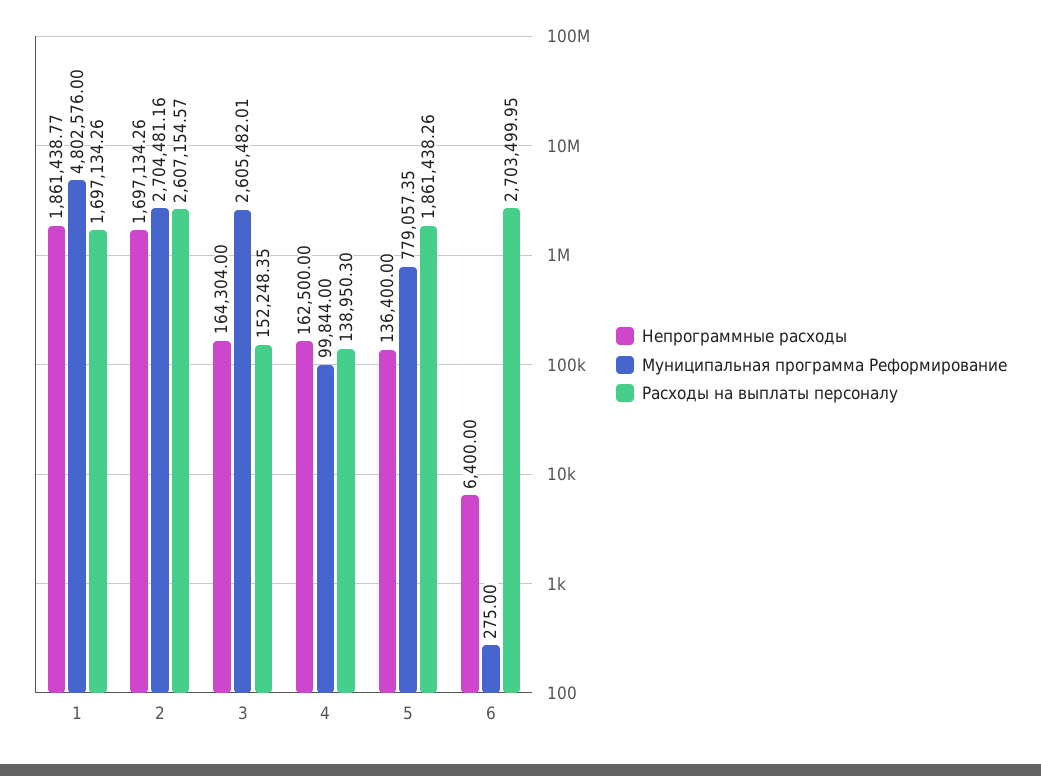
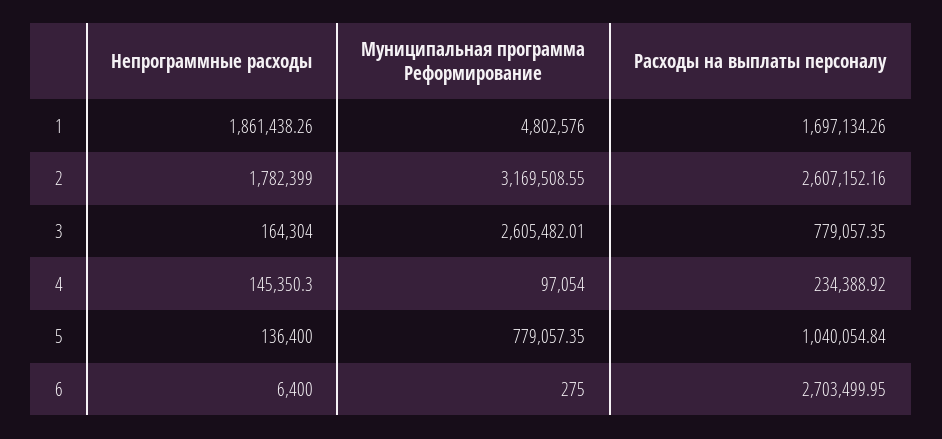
Непрограммные расходы, 1: 1861438.77 -> 1861438.26
Непрограммные расходы, 2: 1697134.26 -> 1782399
Муниципальная программа Реформирование, 2: 2704481.16 -> 3169508.55
Расходы на выплаты персоналу, 2: 2607154.57 -> 2607152.16
Расходы на выплаты персоналу, 3: 152248.35 -> 779057.35
Непрограммные расходы, 4: 162500 -> 145350.3
Муниципальная программа Реформирование, 4: 99844 -> 97054
Расходы на выплаты персоналу, 4: 138950.3 -> 234388.92
Расходы на выплаты персоналу, 5: 1861438.26 -> 1040054.84

